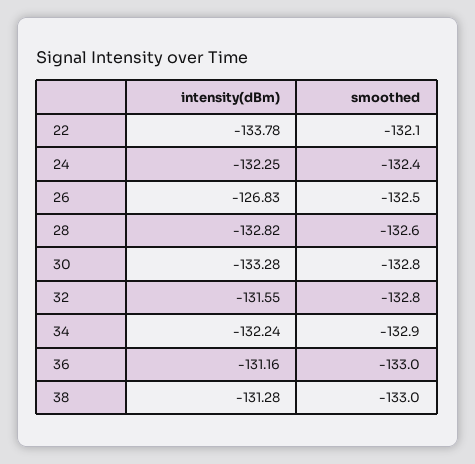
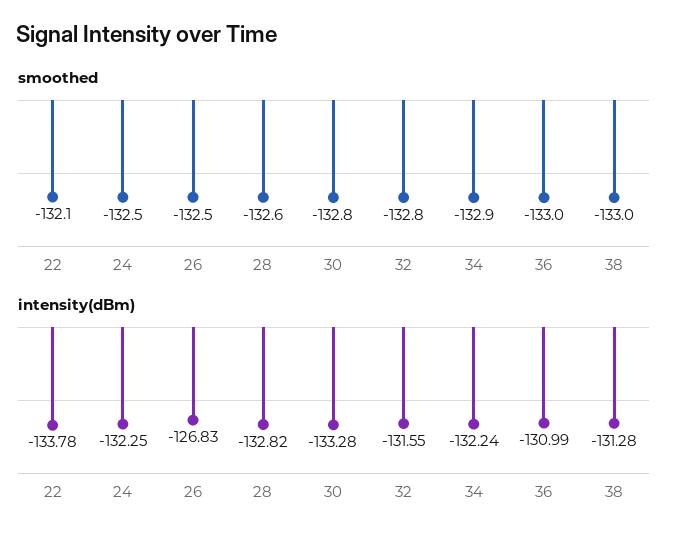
smoothed, 24: -132.4 -> -132.5
intensity(dBm), 36: -131.16 -> -130.99

